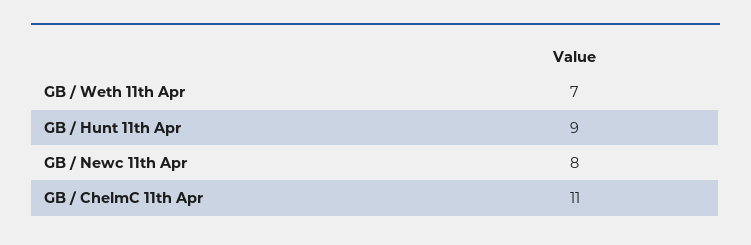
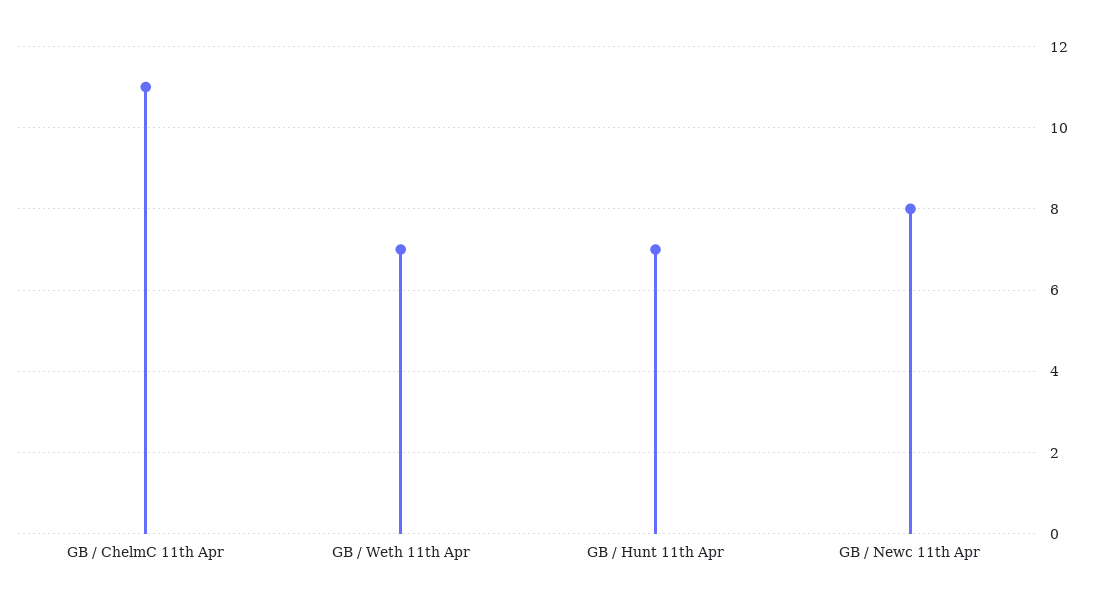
GB / Hunt 11th Apr: 9 -> 7

